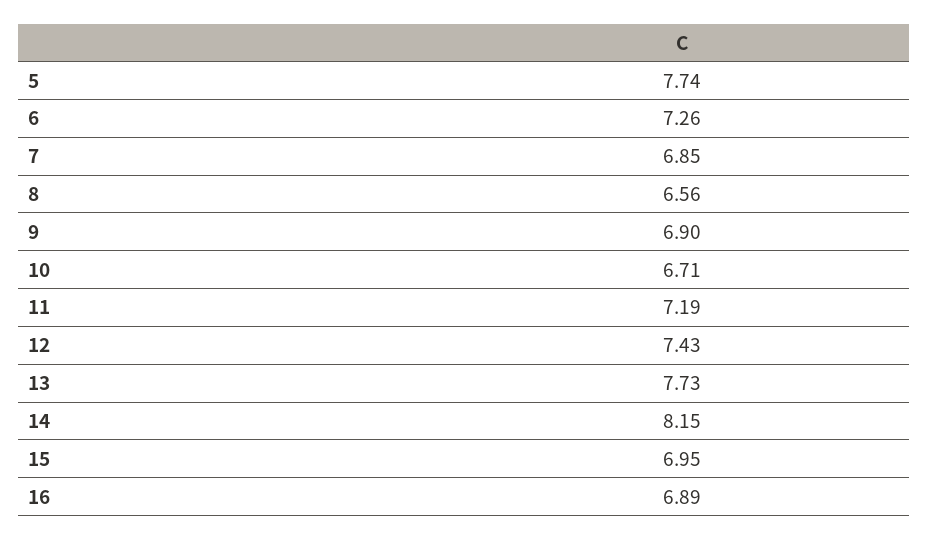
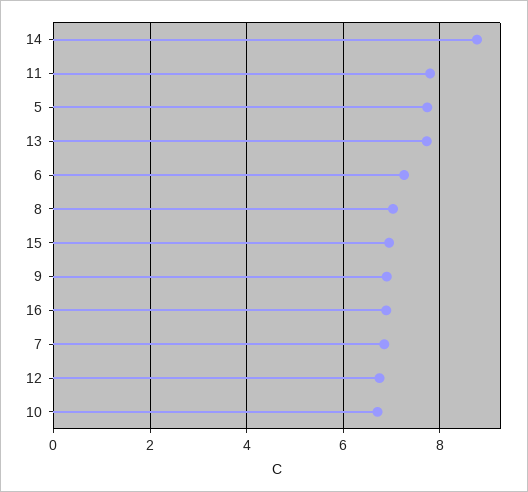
8: 6.56 -> 7
11: 7.19 -> 7.8
12: 7.43 -> 6.8
14: 8.15 -> 8.8

